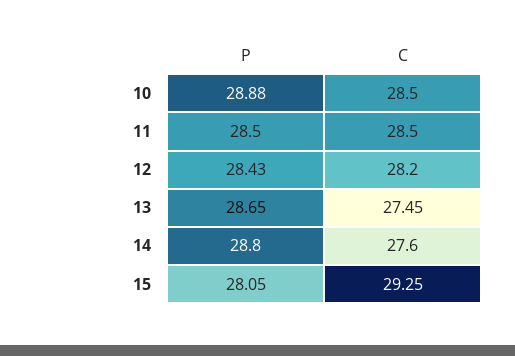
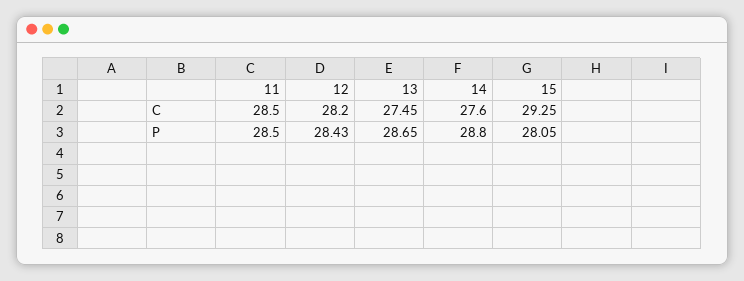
P, 10: 28.88 -> none
C, 10: 28.5 -> none

